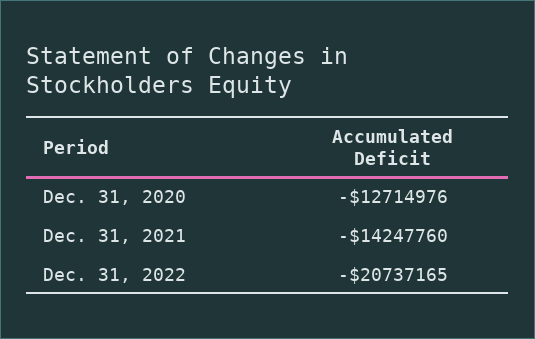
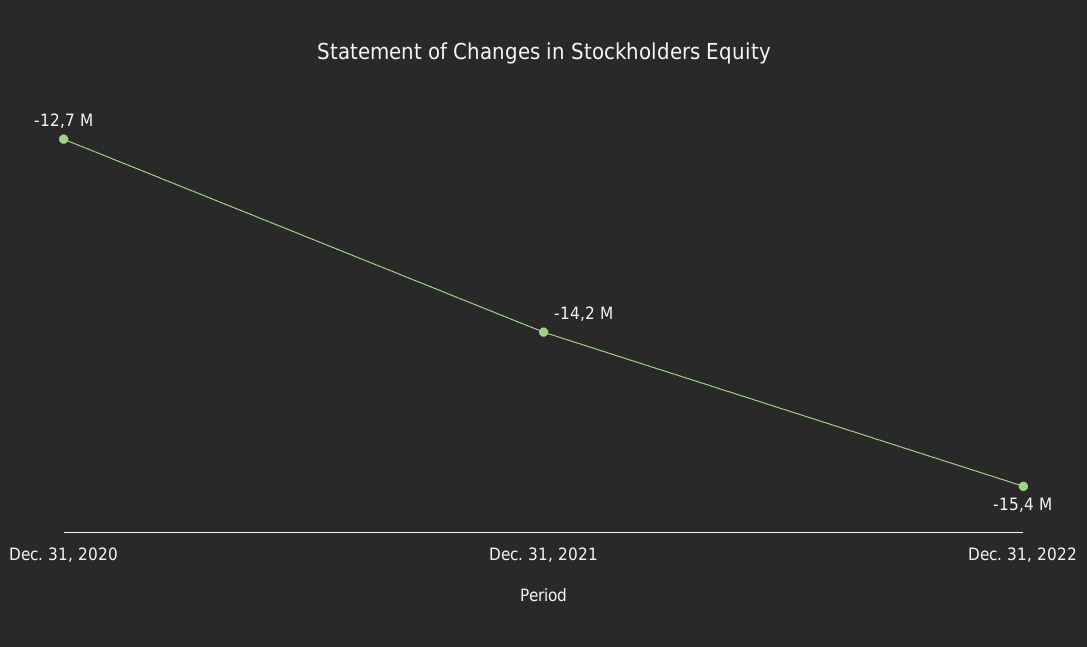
Dec. 31, 2022: -20737165 -> -15400000

